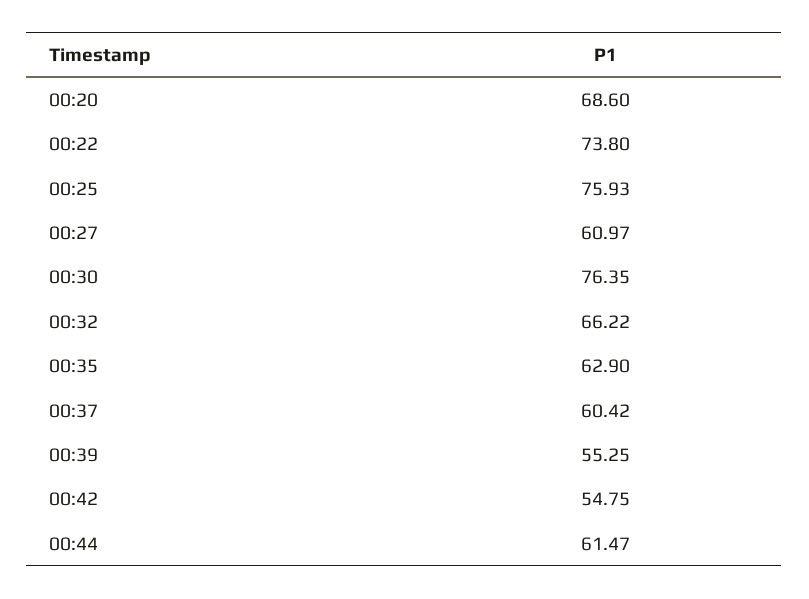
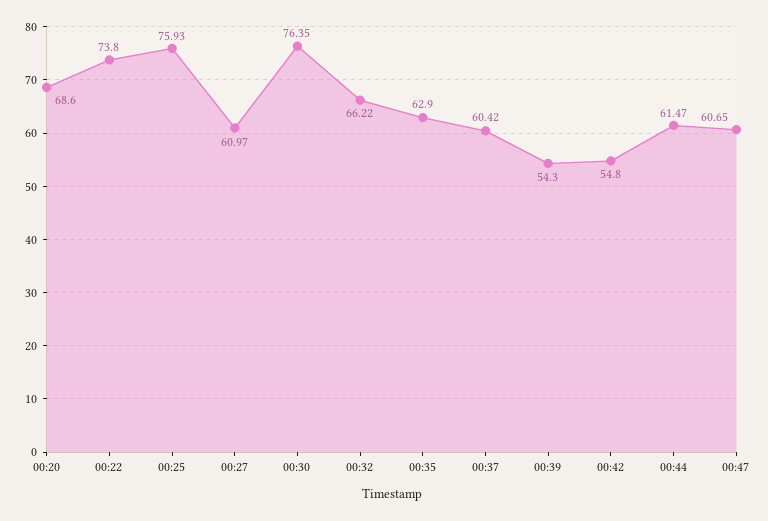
00:39: 55.25 -> 54.3
00:42: 54.75 -> 54.8
00:47: none -> 60.65

